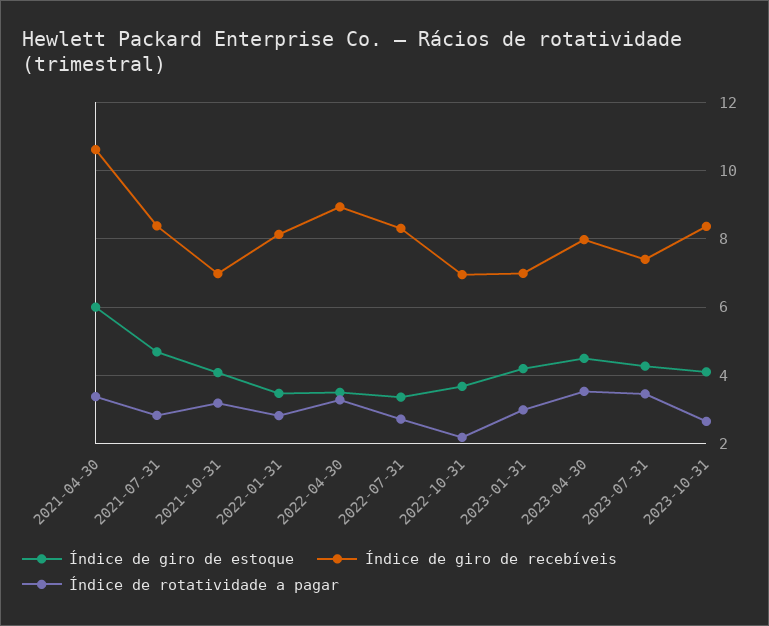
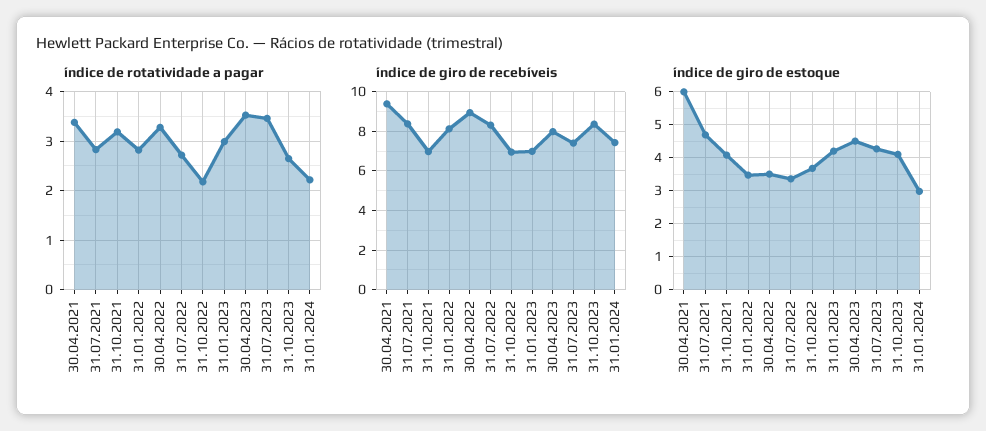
Índice de giro de recebíveis, 2021-04-30: 10.6 -> 9.5
Índice de rotatividade a pagar, 31.01.2024: none -> 2.2
Índice de giro de recebíveis, 31.01.2024: none -> 7.5
Índice de giro de estoque, 31.01.2024: none -> 3

